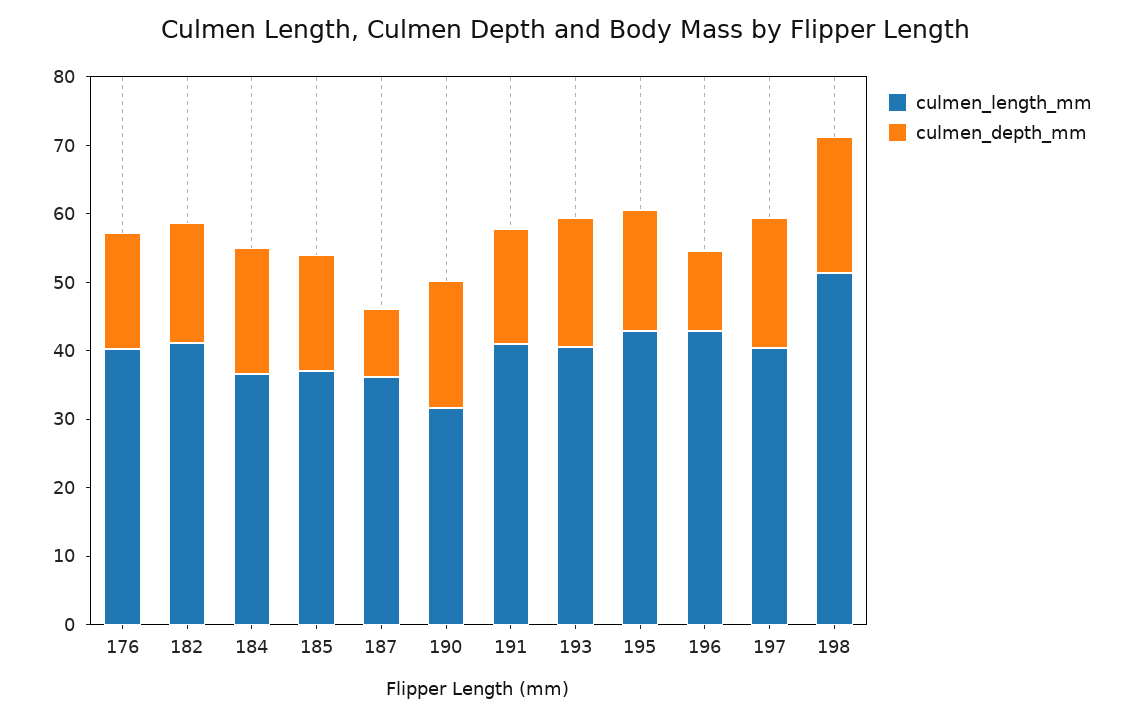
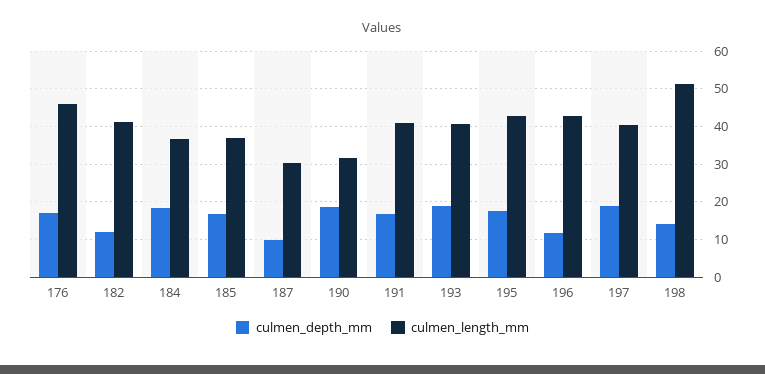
culmen_length_mm, 176: 40 -> 46
culmen_depth_mm, 182: 18 -> 12
culmen_length_mm, 187: 36 -> 30
culmen_depth_mm, 198: 20 -> 14

